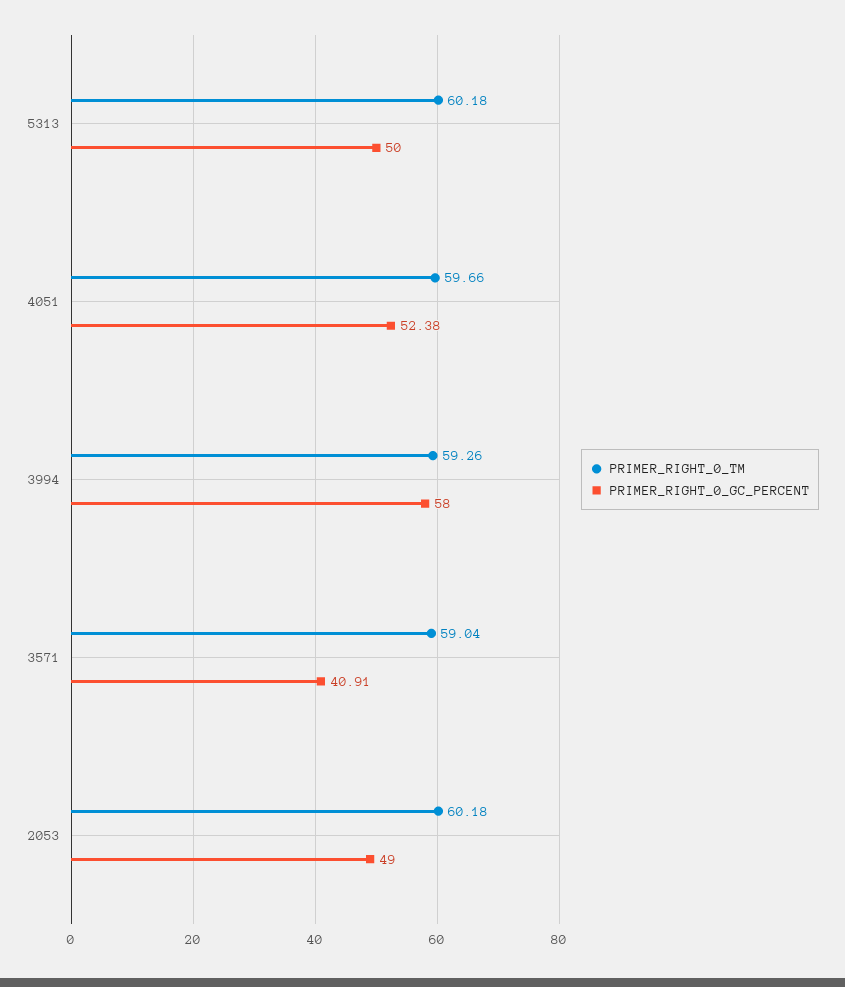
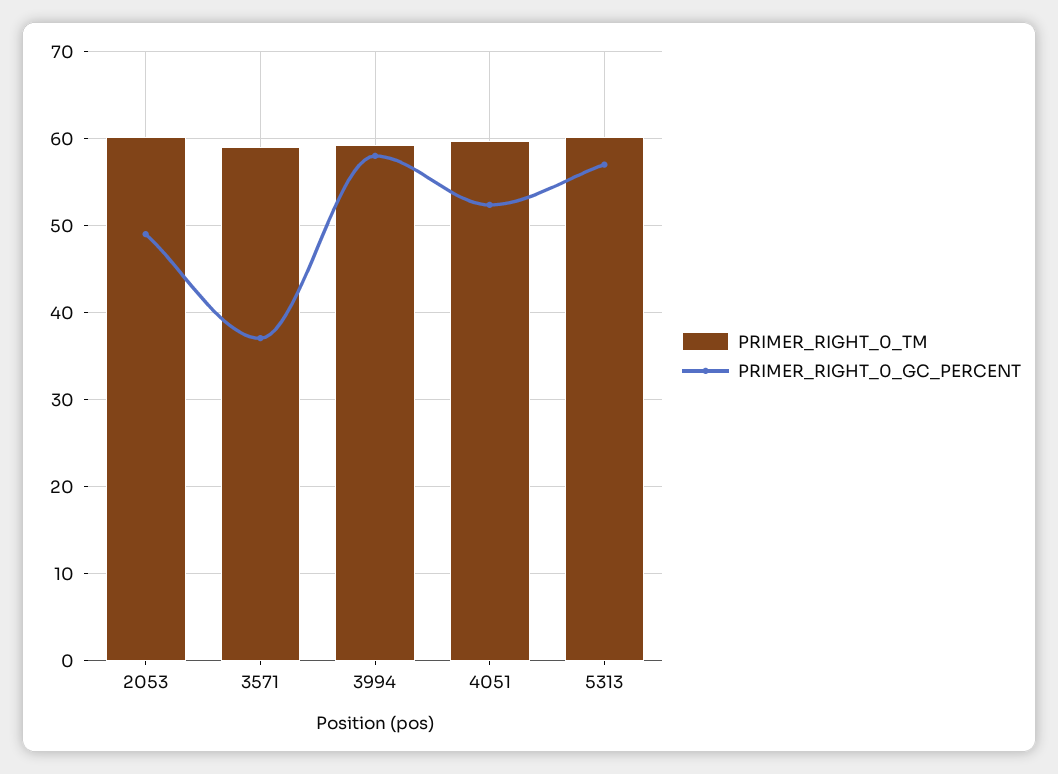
PRIMER_RIGHT_0_GC_PERCENT, 5313: 50 -> 57
PRIMER_RIGHT_0_GC_PERCENT, 3571: 40.91 -> 37

